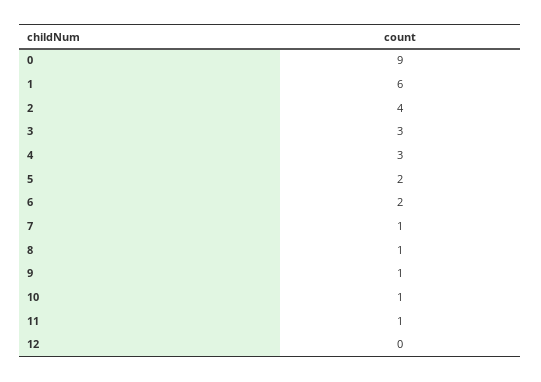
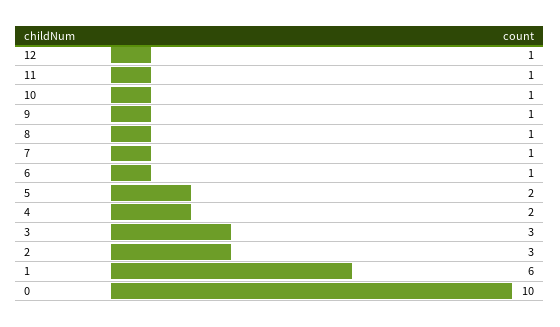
0: 9 -> 10
2: 4 -> 3
4: 3 -> 2
6: 2 -> 1
12: 0 -> 1

